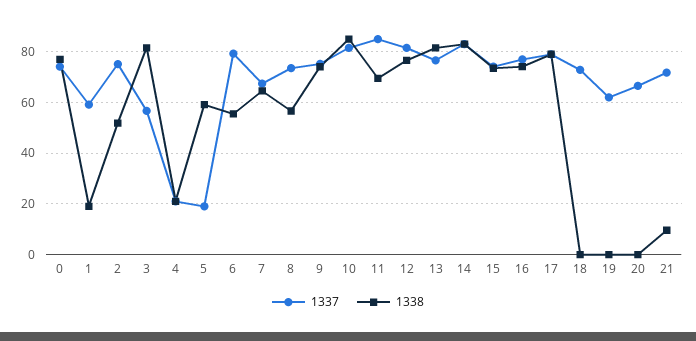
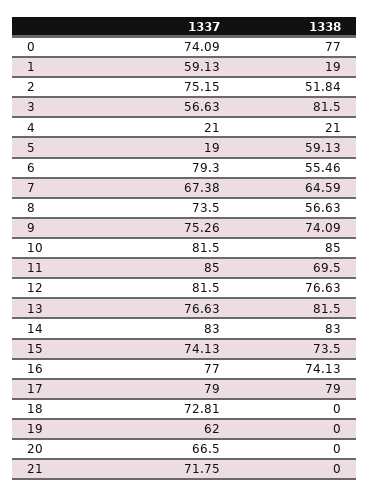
1338, 21: 10 -> 0

